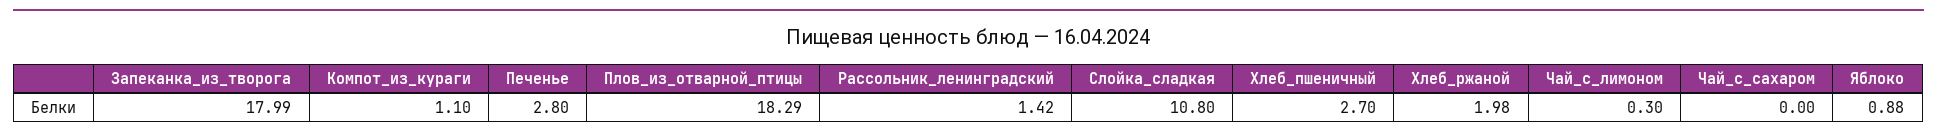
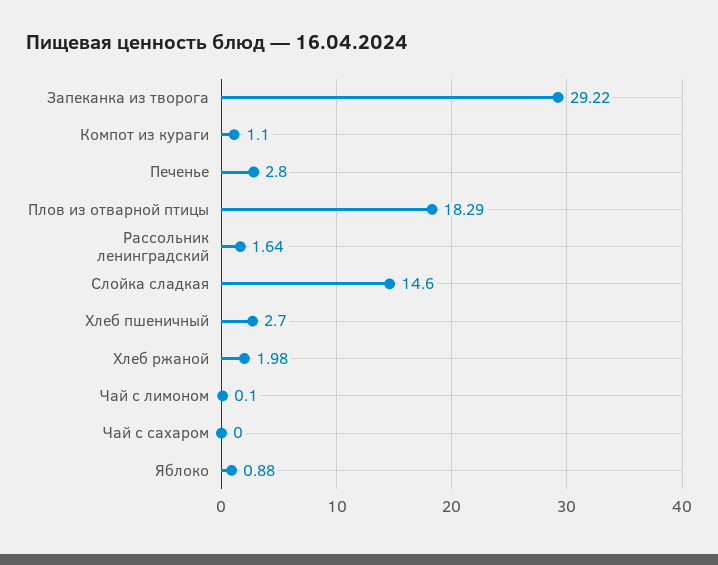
Запеканка_из_творога: 17.99 -> 29.22
Рассольник_ленинградский: 1.42 -> 1.64
Слойка_сладкая: 10.8 -> 14.6
Чай_с_лимоном: 0.3 -> 0.1

